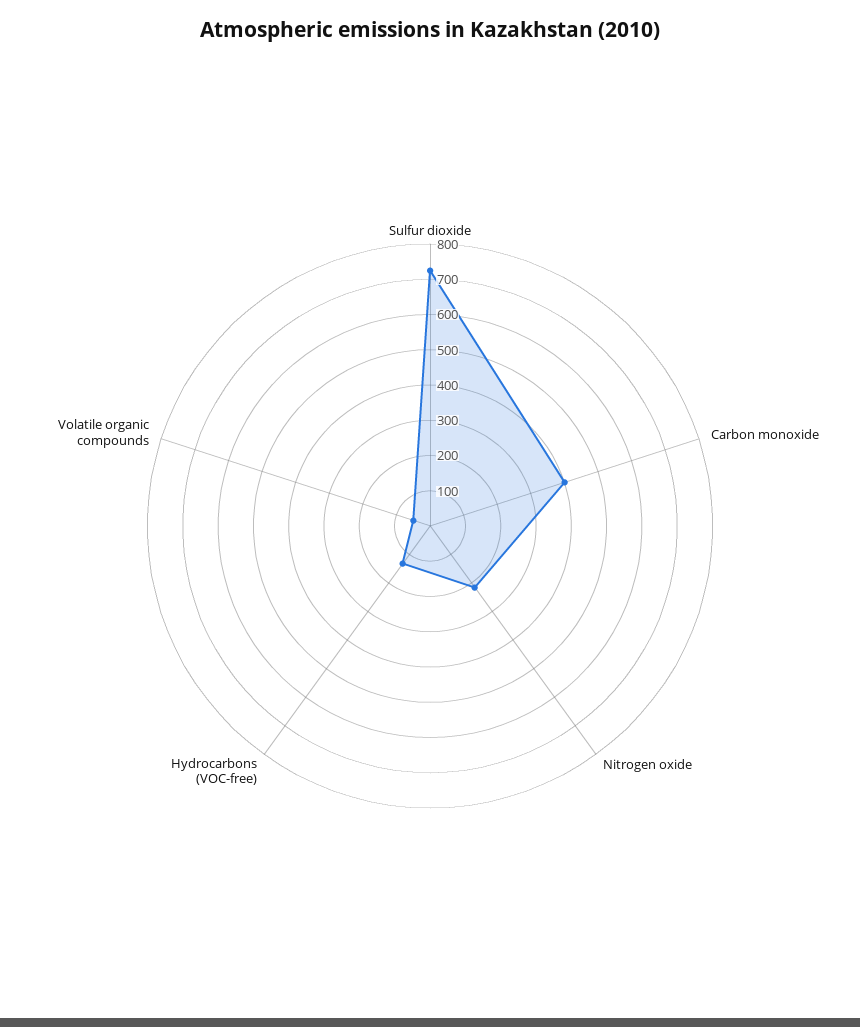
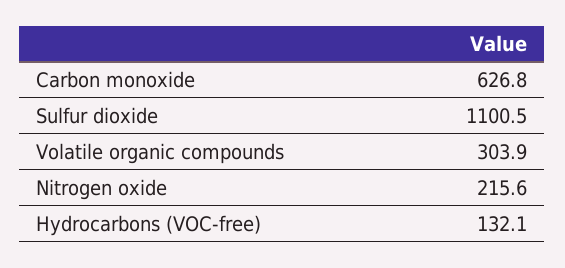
Sulfur dioxide: 725 -> 1100.5
Carbon monoxide: 400 -> 626.8
Volatile organic compounds: 50 -> 303.9

